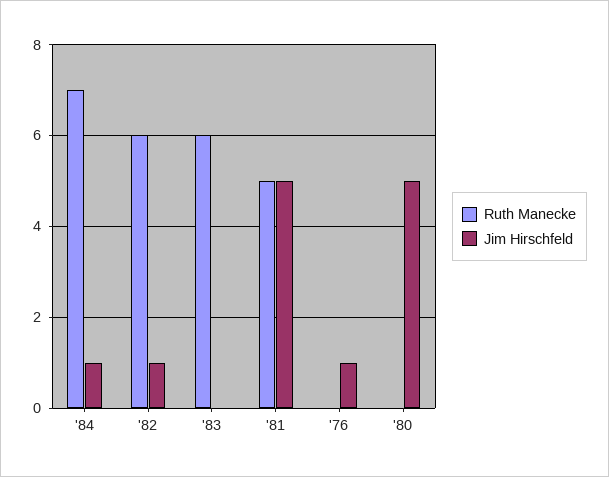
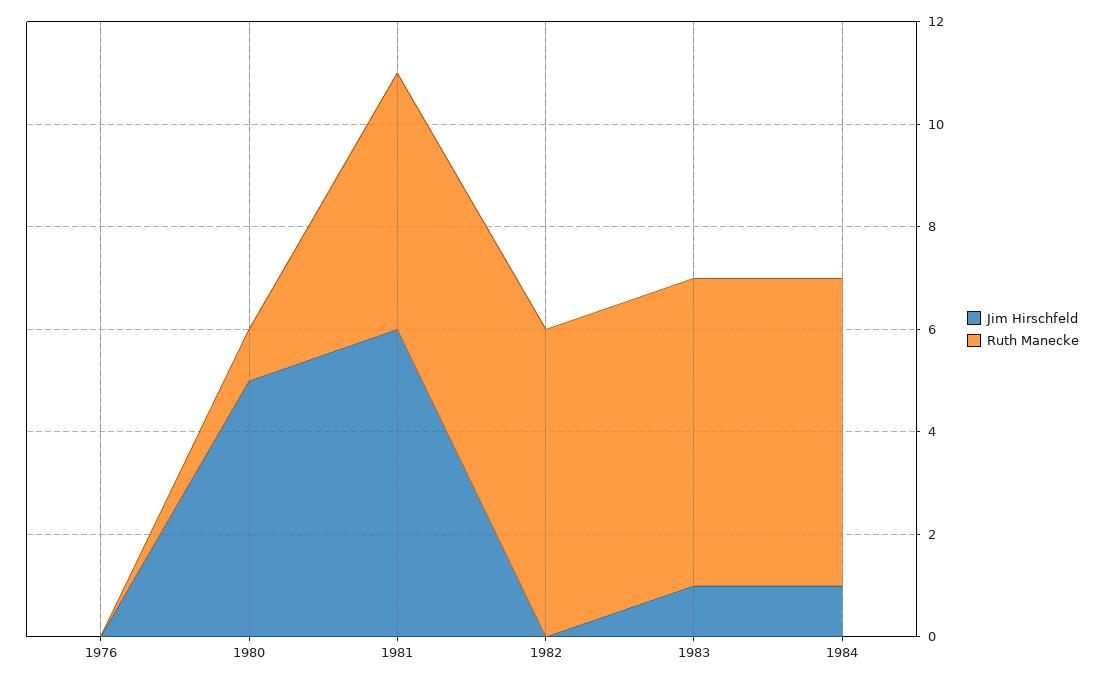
Ruth Manecke, '84: 7 -> 6
Jim Hirschfeld, '82: 1 -> 0
Jim Hirschfeld, '83: 0 -> 1
Jim Hirschfeld, '81: 5 -> 6
Jim Hirschfeld, '76: 1 -> 0
Ruth Manecke, '80: 0 -> 1

